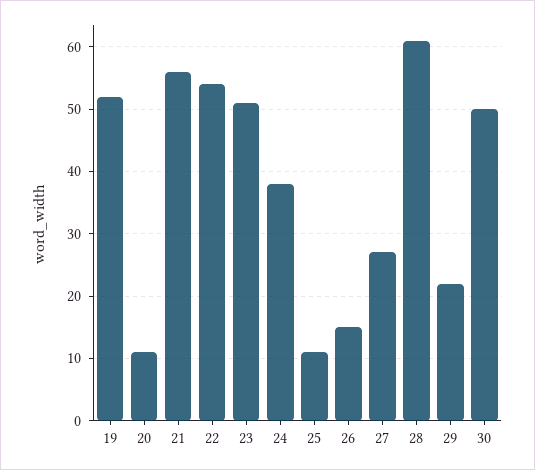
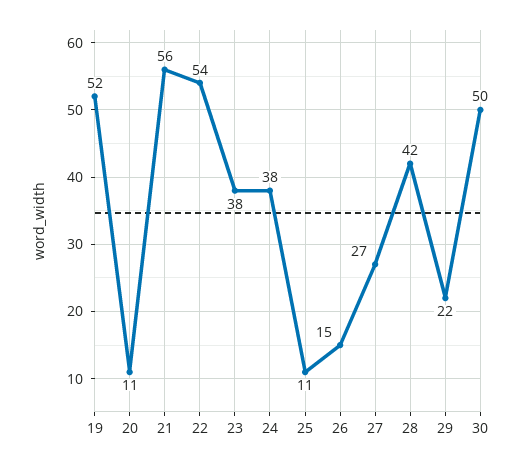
23: 51 -> 38
28: 61 -> 42

